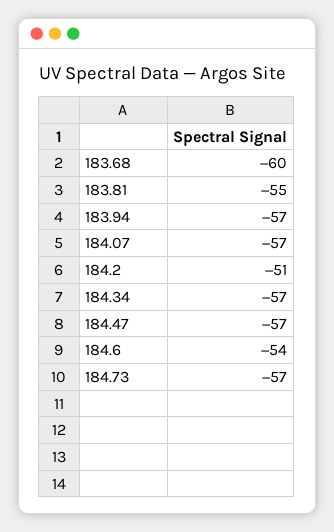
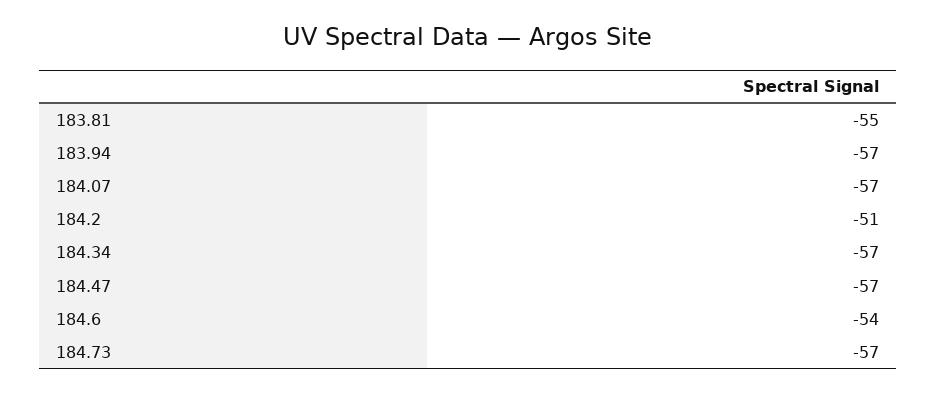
183.68: -60 -> none

